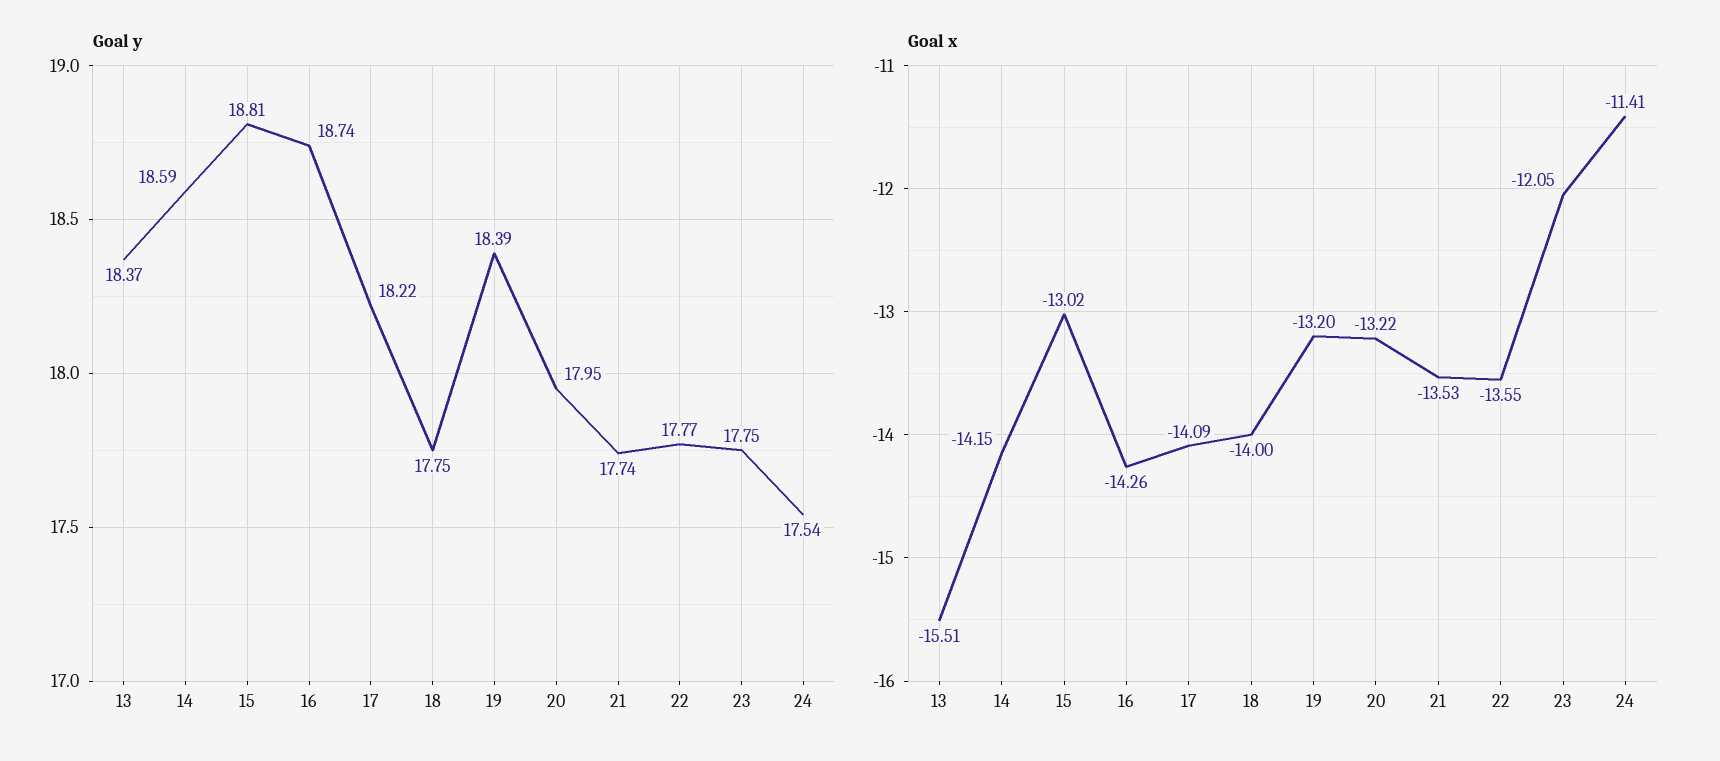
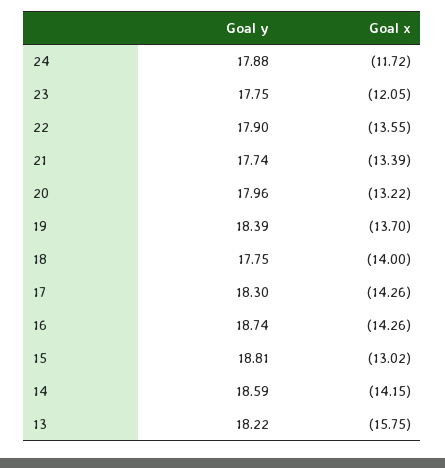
Goal y, 13: 18.37 -> 18.22
Goal y, 17: 18.22 -> 18.3
Goal y, 20: 17.95 -> 17.96
Goal y, 22: 17.77 -> 17.9
Goal y, 24: 17.54 -> 17.88
Goal x, 13: -15.51 -> -15.75
Goal x, 17: -14.09 -> -14.26
Goal x, 19: -13.2 -> -13.7
Goal x, 21: -13.53 -> -13.39
Goal x, 24: -11.41 -> -11.72

